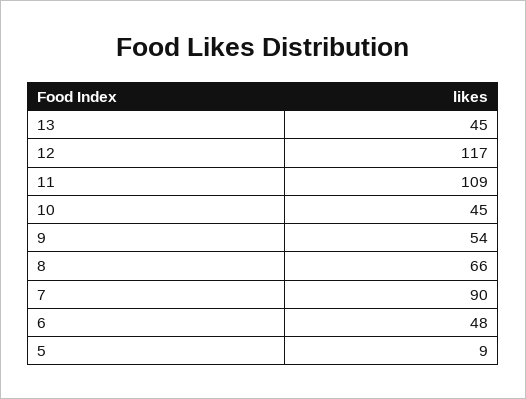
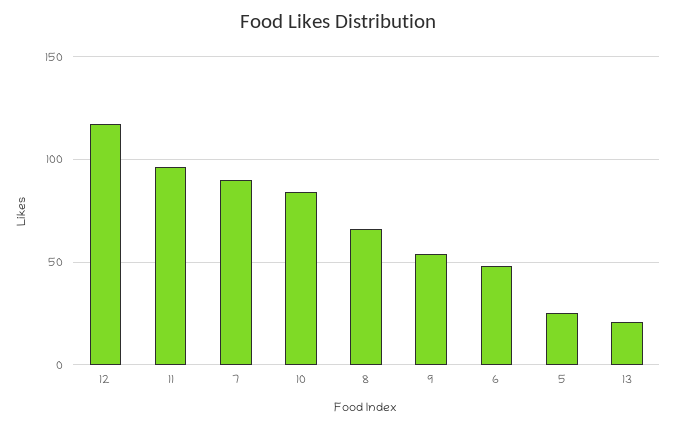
13: 45 -> 20
11: 109 -> 95
10: 45 -> 85
5: 9 -> 25

